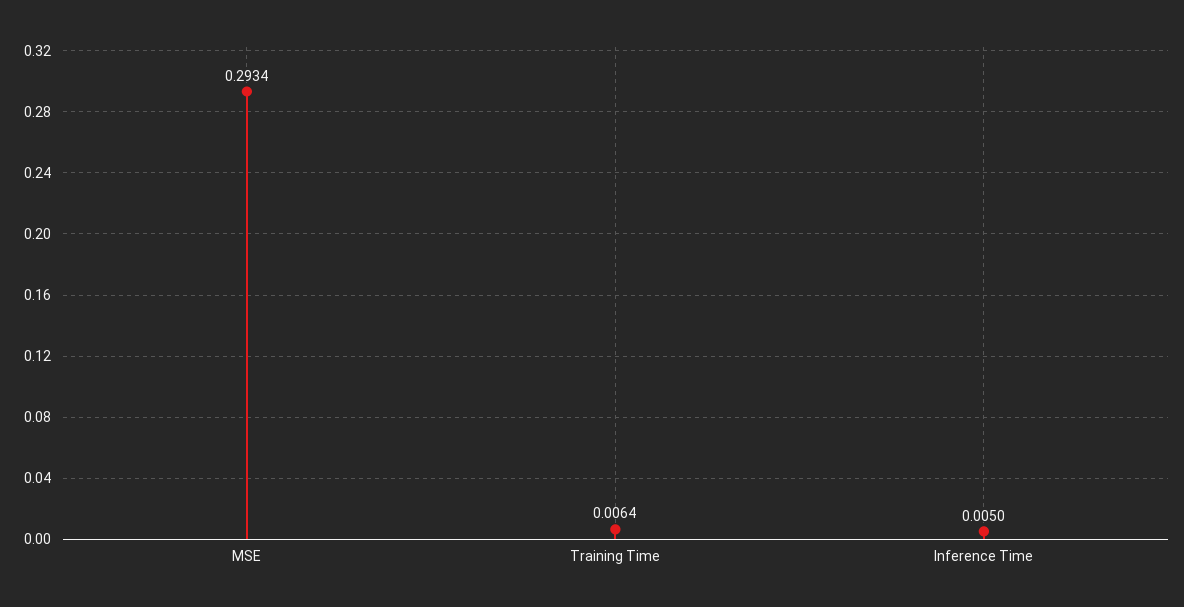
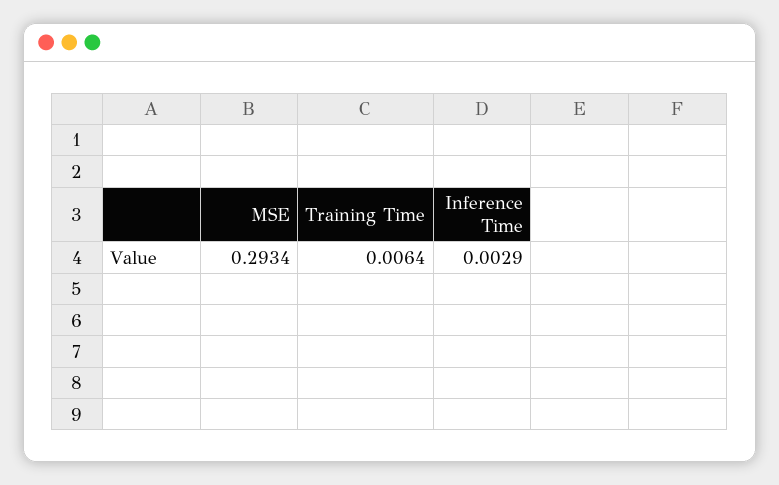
Inference Time: 0.005 -> 0.0029

